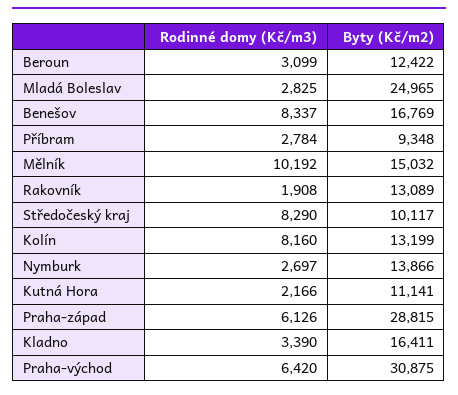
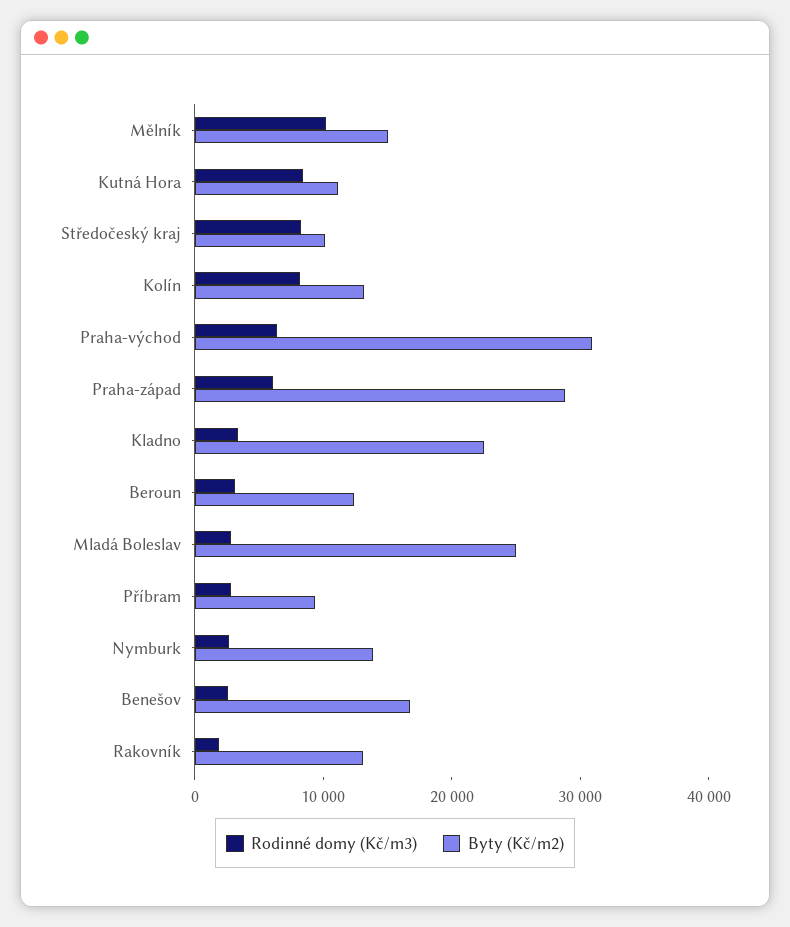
Rodinné domy (Kč/m3), Benešov: 8337 -> 2000
Rodinné domy (Kč/m3), Kutná Hora: 2166 -> 8000
Byty (Kč/m2), Kladno: 16411 -> 22000

